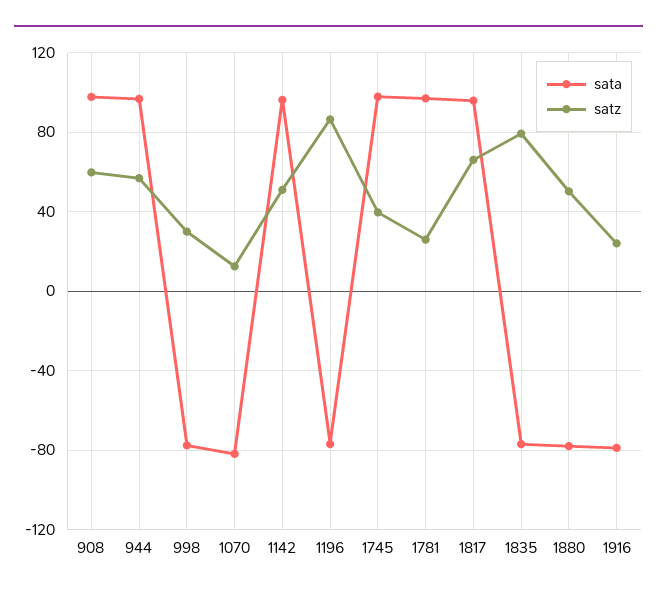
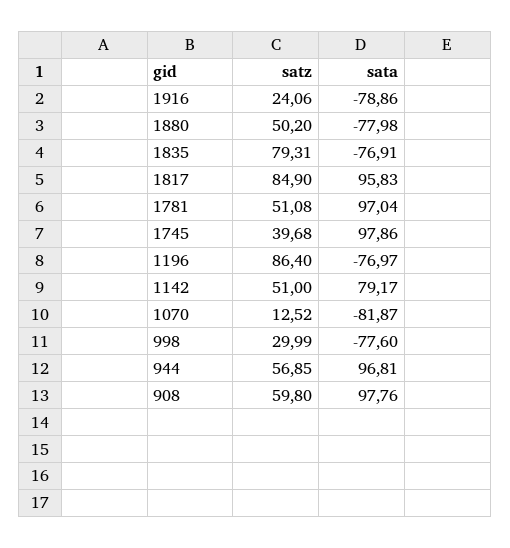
sata, 1142: 95 -> 79.17
satz, 1781: 25 -> 51.08
satz, 1817: 65 -> 84.9

